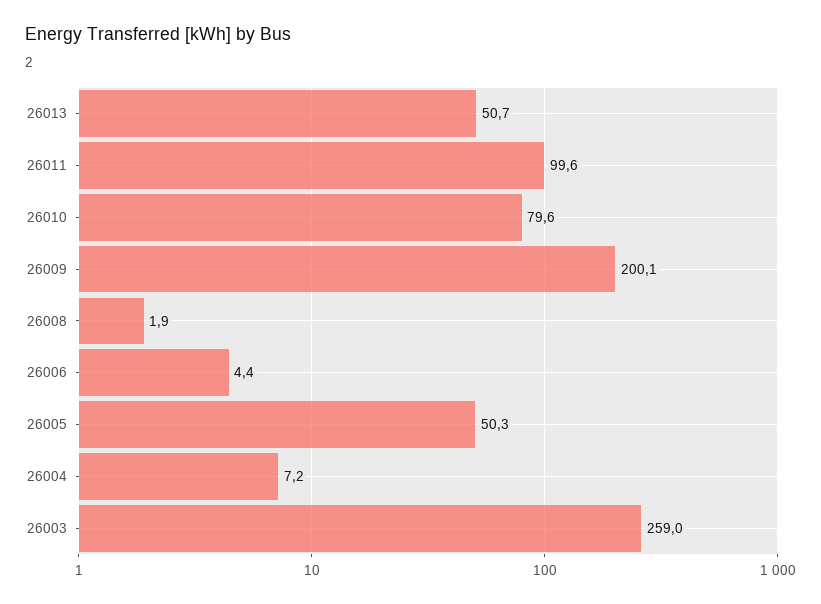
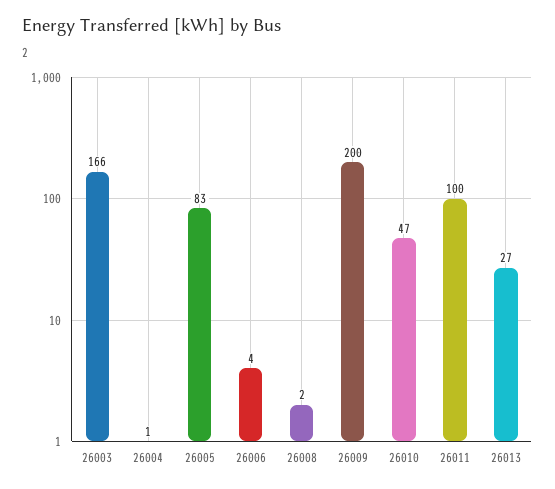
26013: 50.7 -> 27
26010: 79.6 -> 47
26005: 50.3 -> 83
26004: 7.2 -> 1
26003: 259 -> 166

